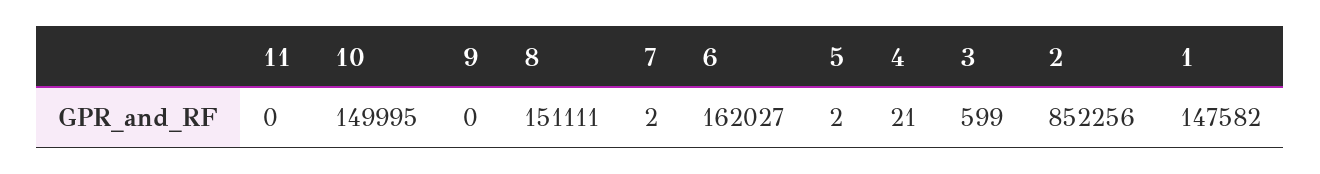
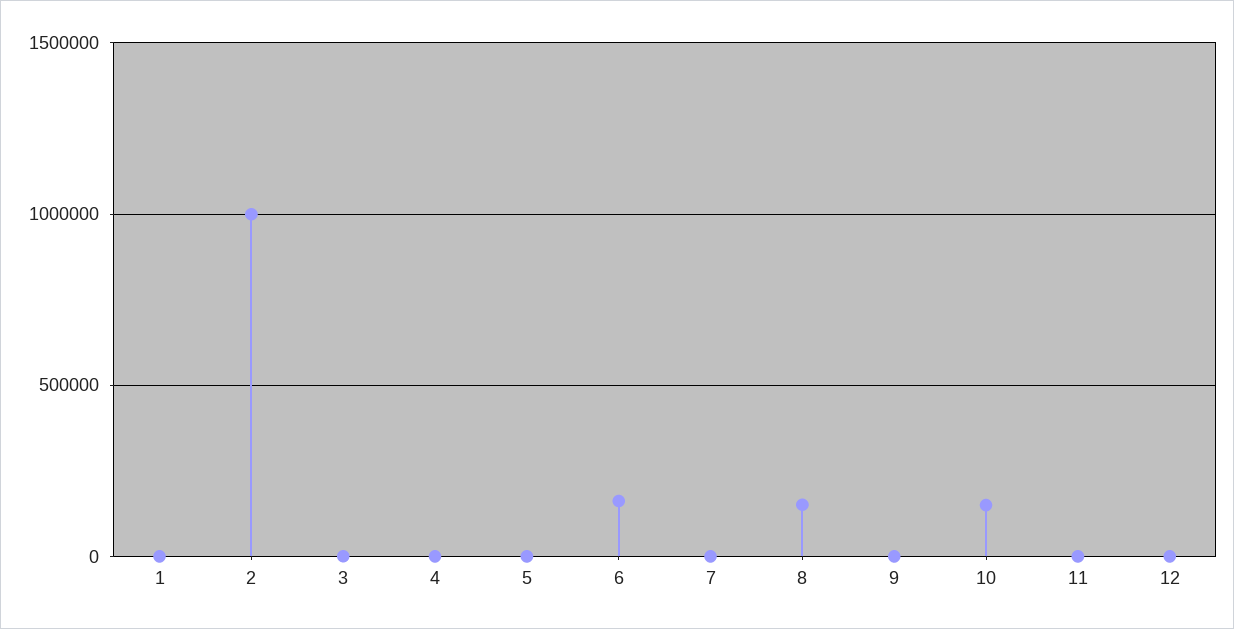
2: 852256 -> 1000000
1: 147582 -> 0
12: none -> 0

